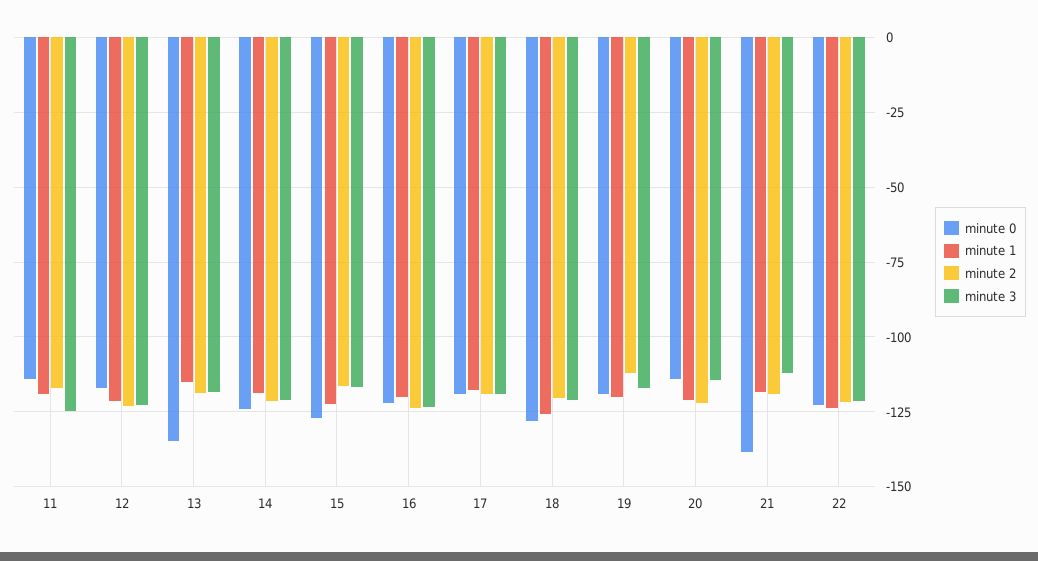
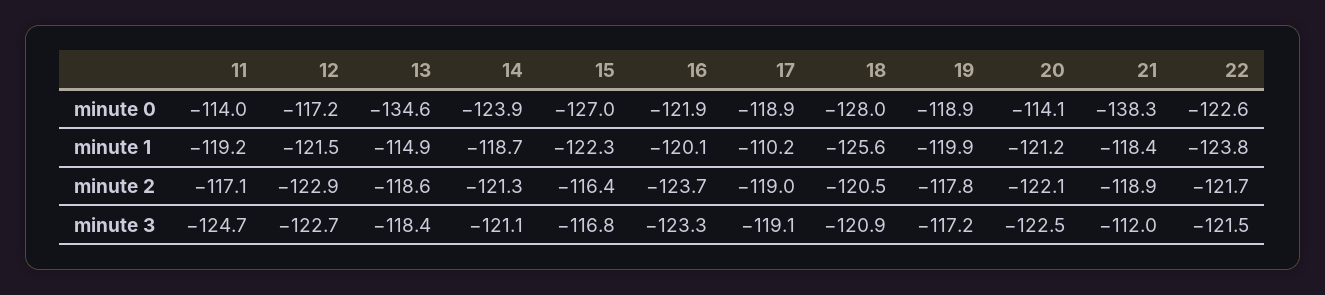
minute 1, 17: -117.5 -> -110.2
minute 2, 19: -112.5 -> -117.8
minute 3, 20: -115 -> -122.5

